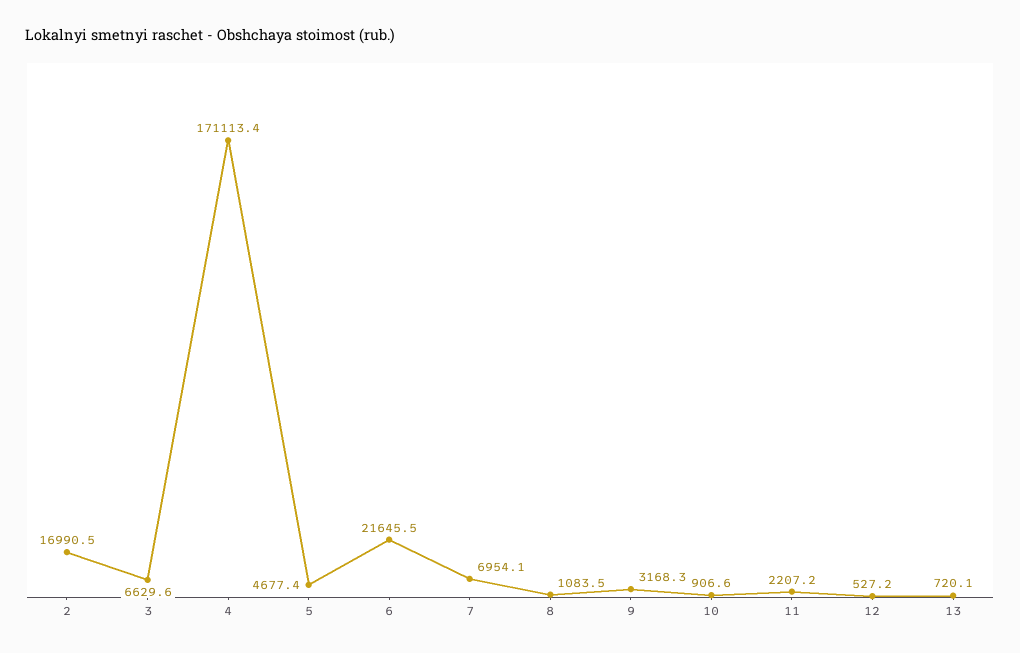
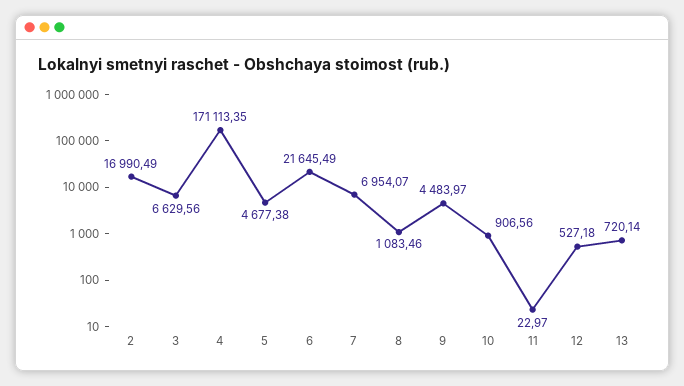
9: 3168.3 -> 4483.97
11: 2207.2 -> 22.97

